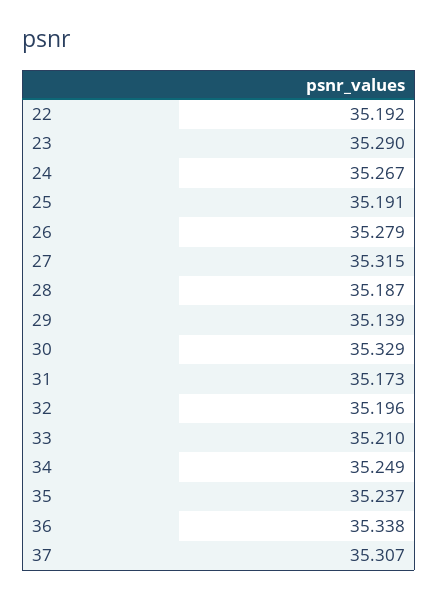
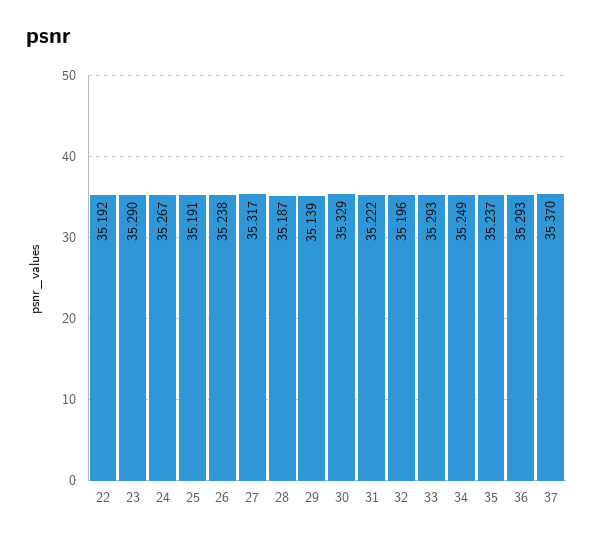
26: 35.279 -> 35.238
27: 35.315 -> 35.317
31: 35.173 -> 35.222
33: 35.21 -> 35.293
36: 35.338 -> 35.293
37: 35.307 -> 35.37

